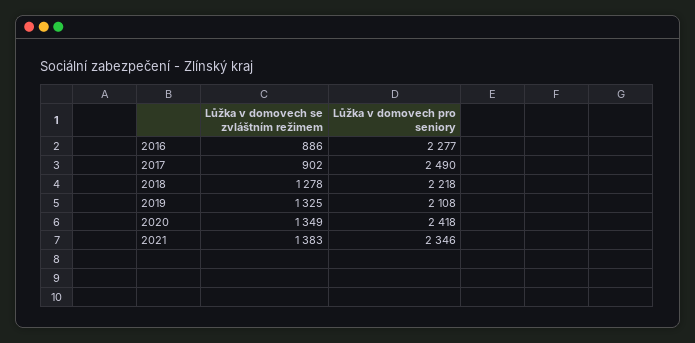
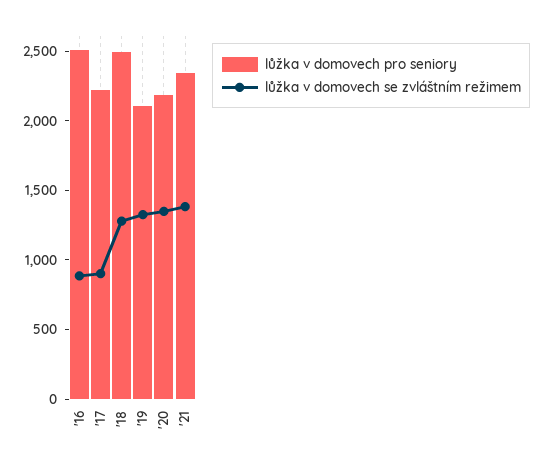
Lůžka v domovech pro seniory, 2016: 2277 -> 2500
Lůžka v domovech pro seniory, 2017: 2490 -> 2200
Lůžka v domovech pro seniory, 2018: 2218 -> 2500
Lůžka v domovech pro seniory, 2020: 2418 -> 2200

